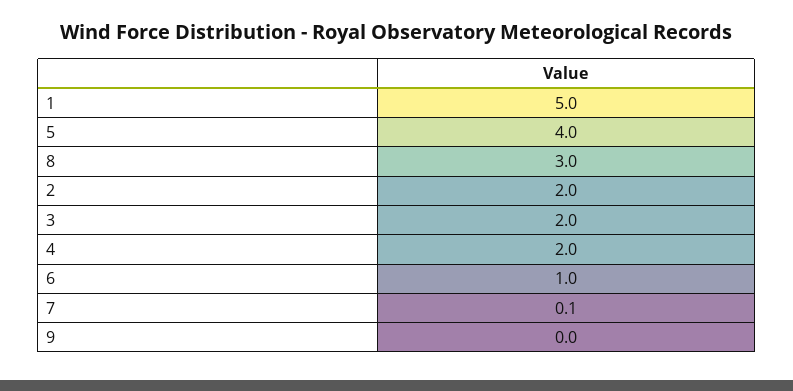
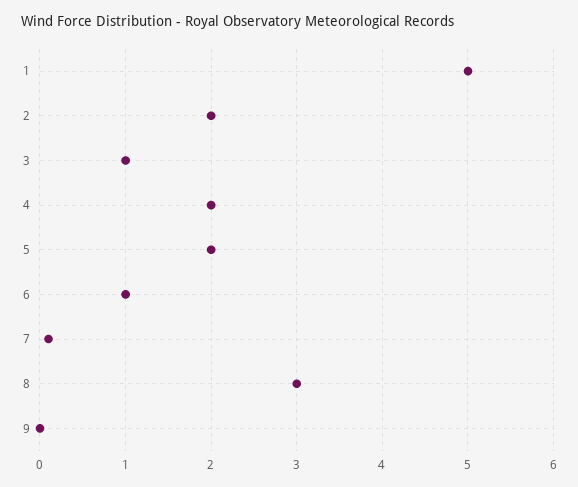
5: 4 -> 2
3: 2 -> 1

